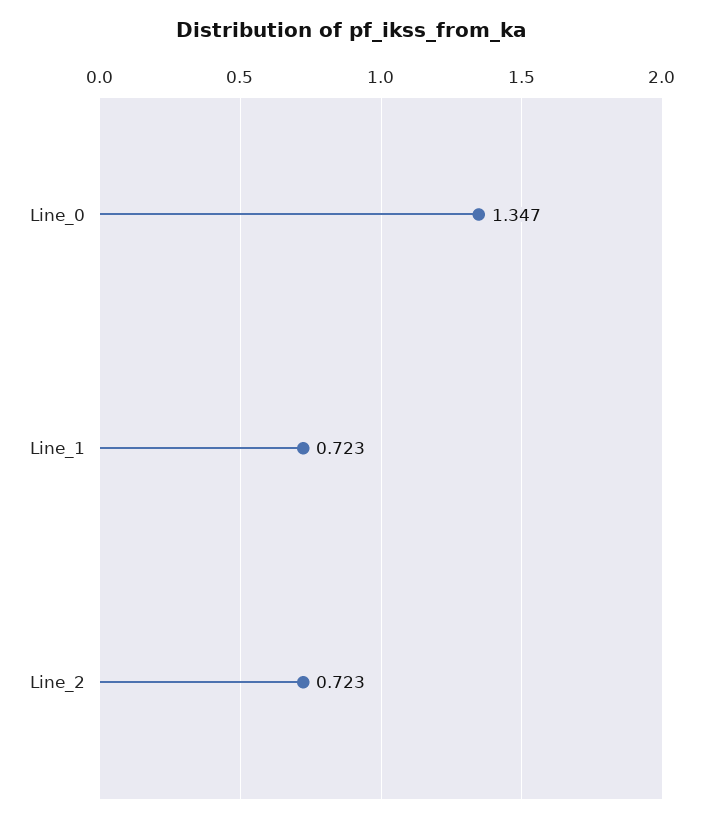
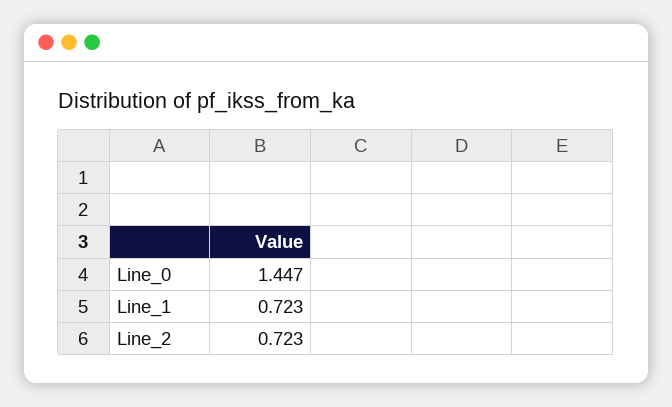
Line_0: 1.347 -> 1.447

